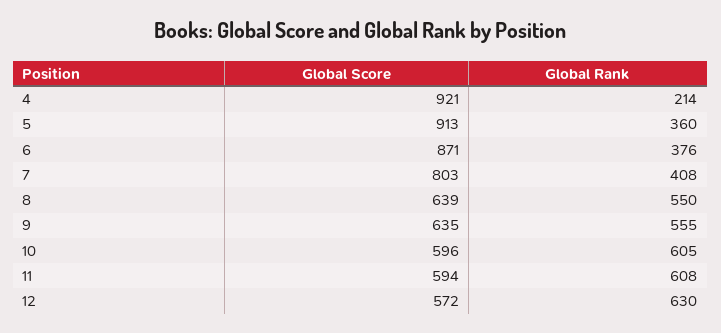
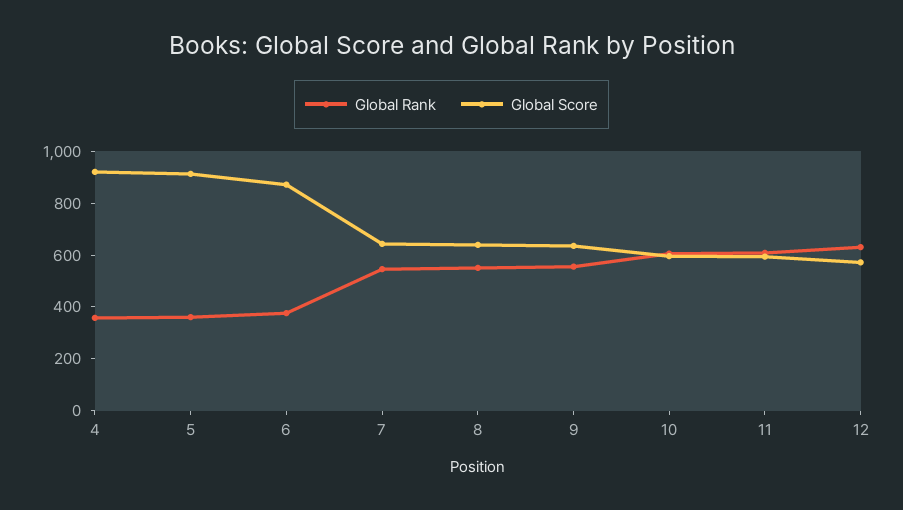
Global Rank, 4: 214 -> 350
Global Score, 7: 803 -> 650
Global Rank, 7: 408 -> 550

